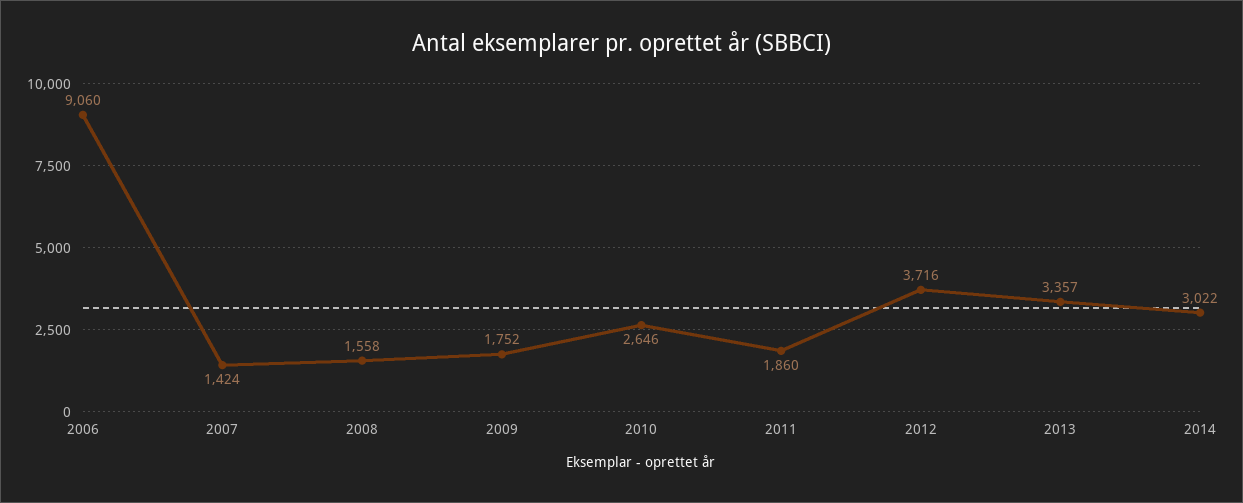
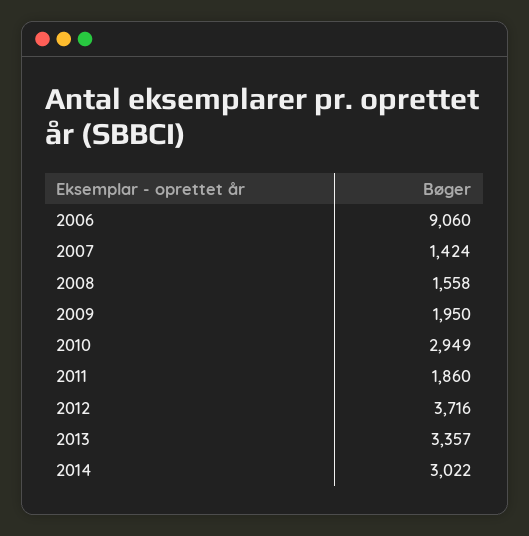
2009: 1752 -> 1950
2010: 2646 -> 2949

